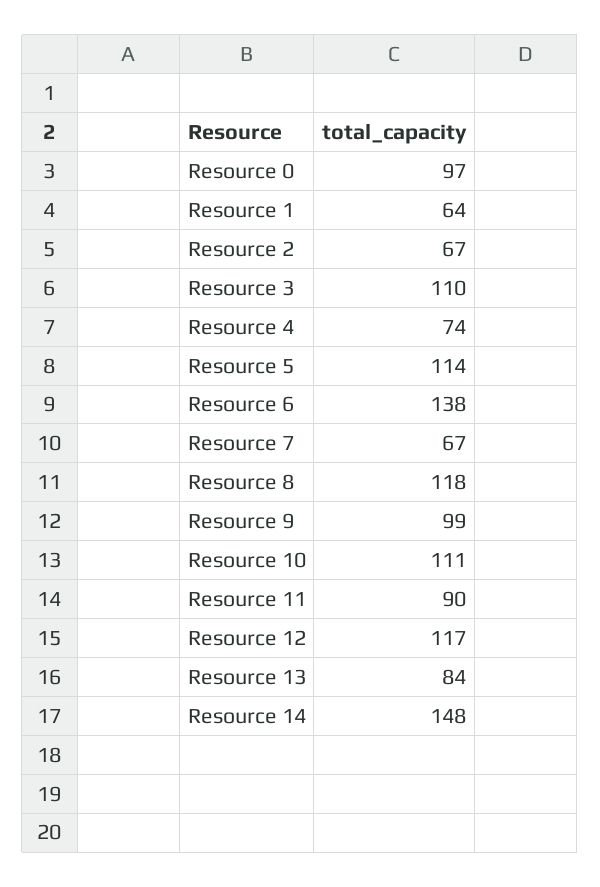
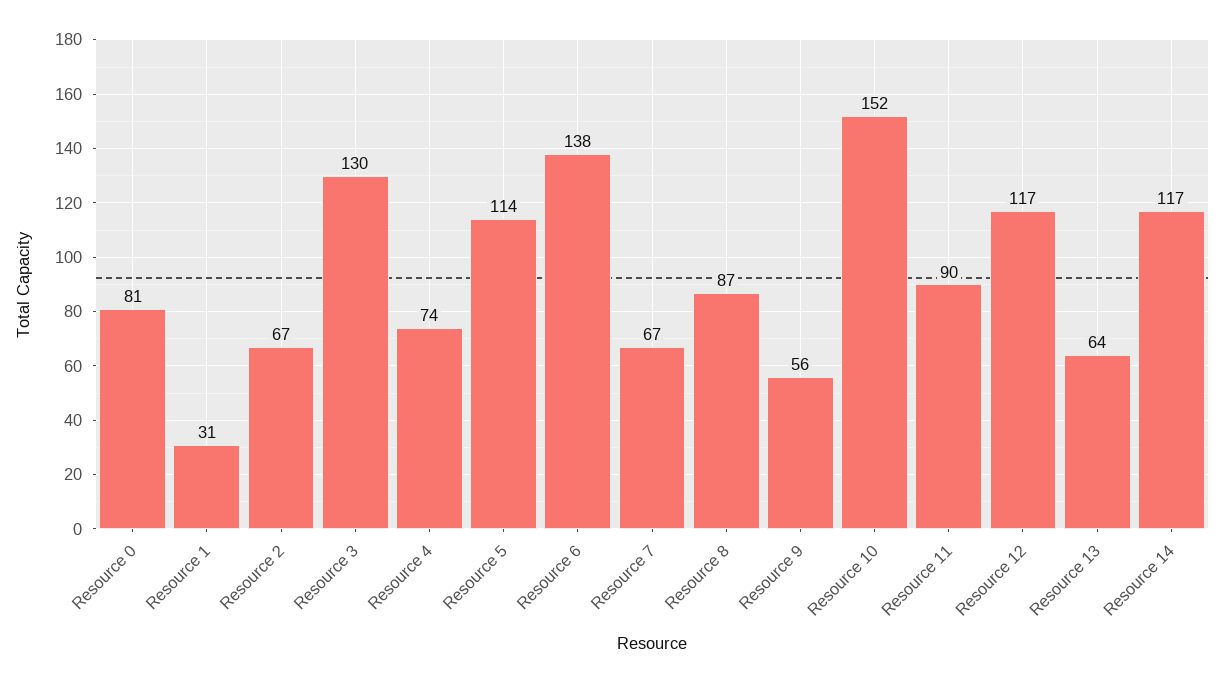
Resource 0: 97 -> 81
Resource 1: 64 -> 31
Resource 3: 110 -> 130
Resource 8: 118 -> 87
Resource 9: 99 -> 56
Resource 10: 111 -> 152
Resource 13: 84 -> 64
Resource 14: 148 -> 117

